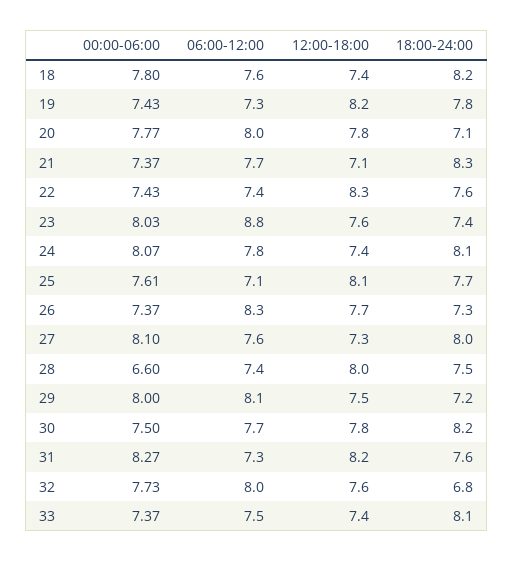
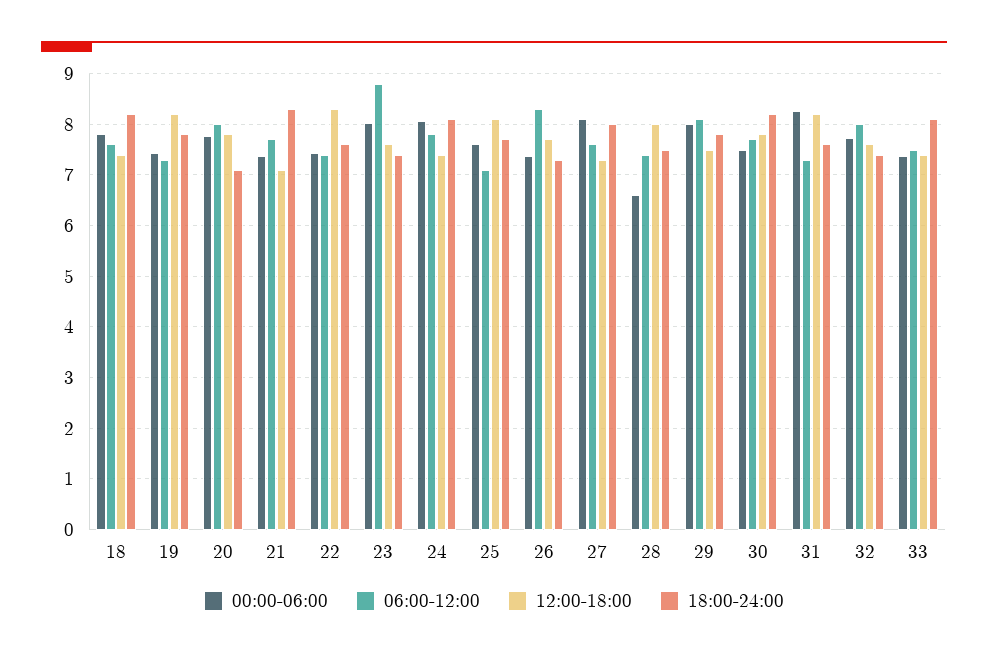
18:00-24:00, 29: 7.2 -> 7.8
18:00-24:00, 32: 6.8 -> 7.4

